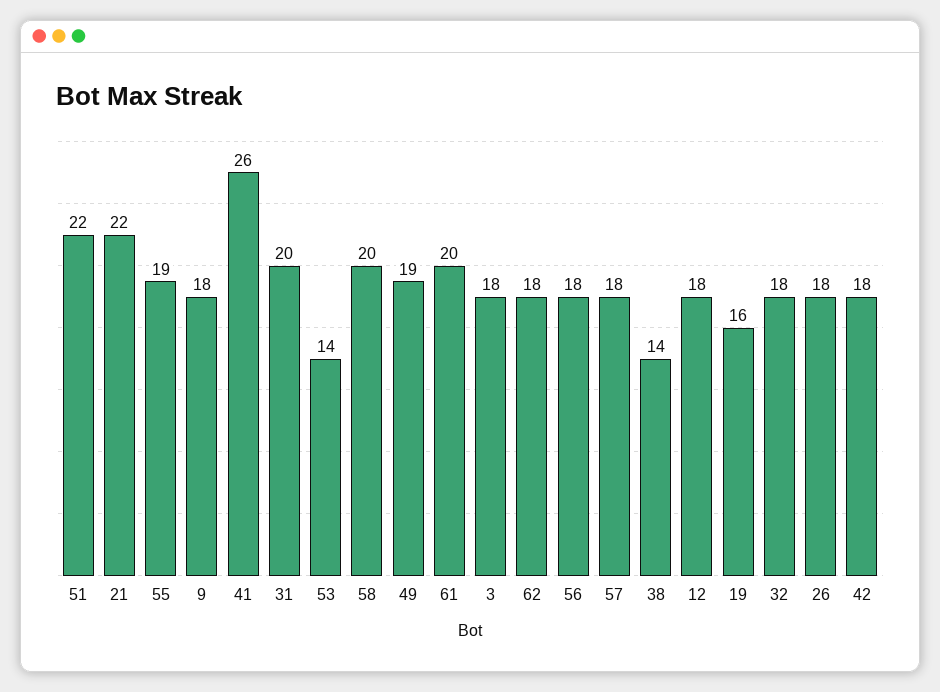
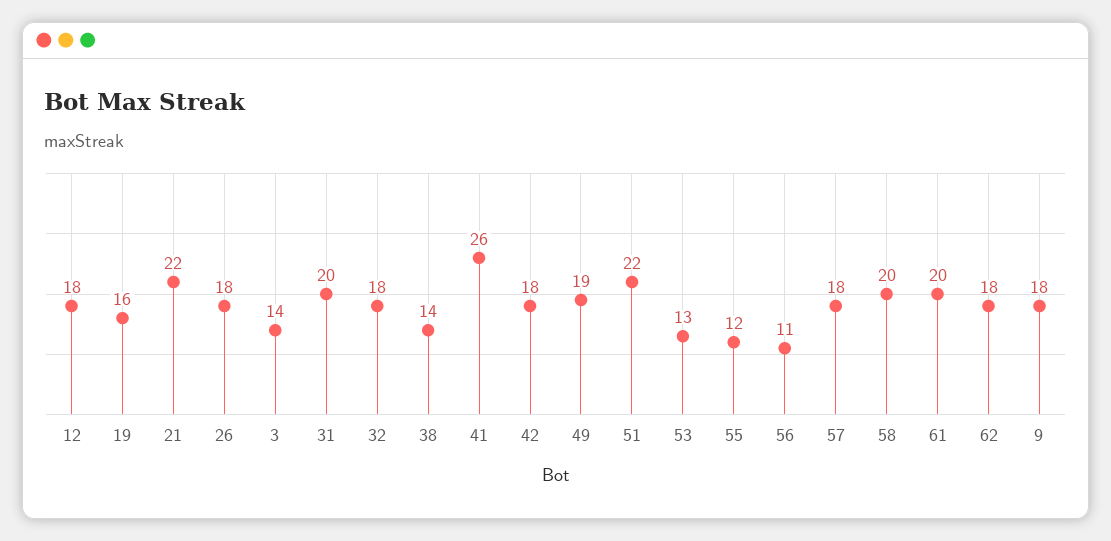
55: 19 -> 12
53: 14 -> 13
3: 18 -> 14
56: 18 -> 11

